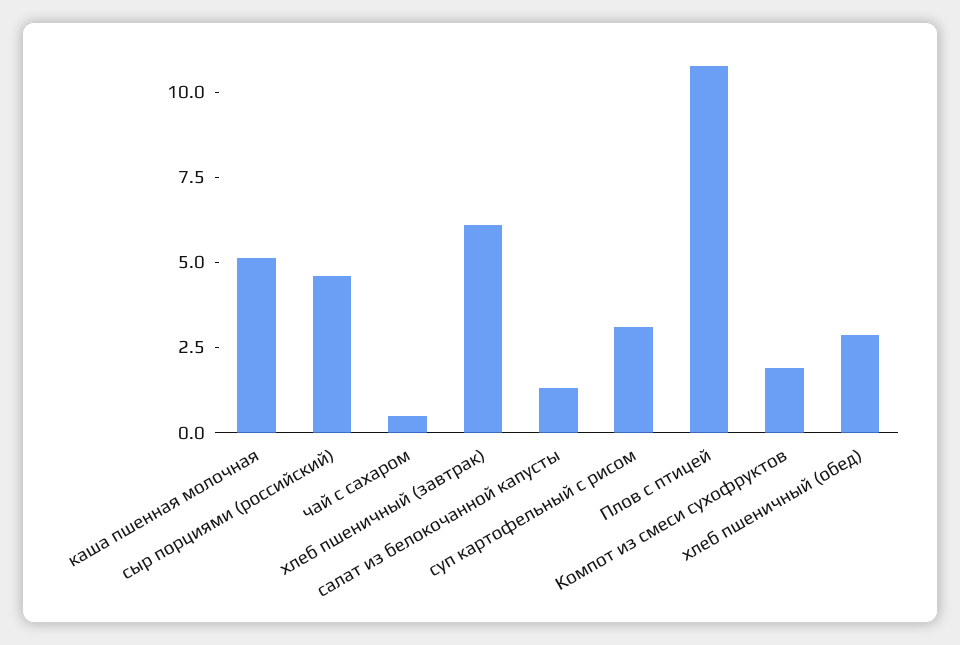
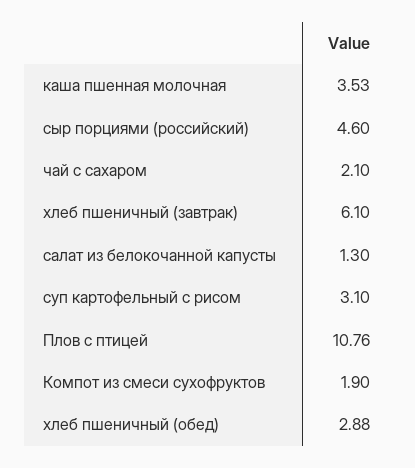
каша пшенная молочная: 5 -> 3.53
чай с сахаром: 0.5 -> 2.1

